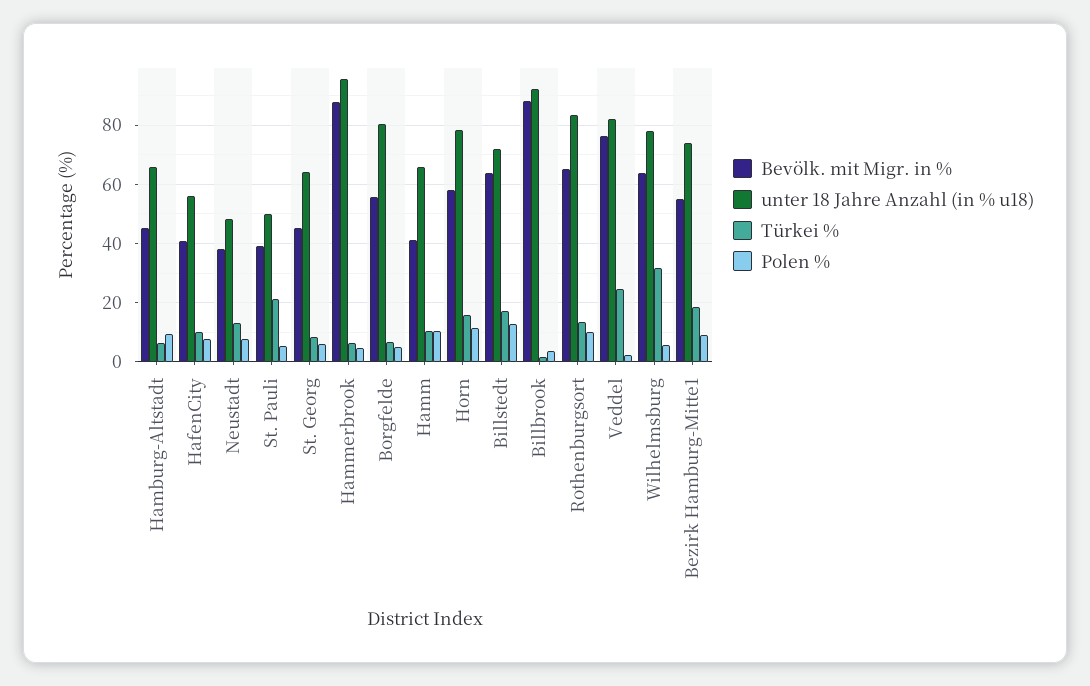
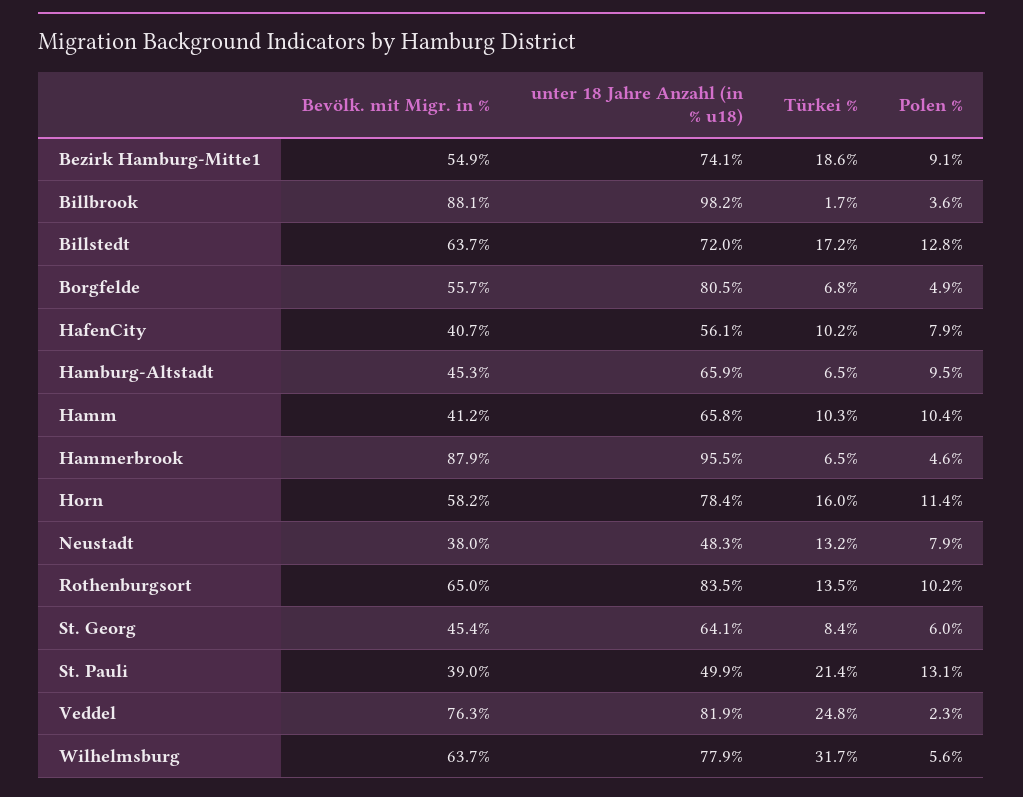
Polen %, St. Pauli: 5 -> 13.1
unter 18 Jahre Anzahl (in % u18), Billbrook: 92.5 -> 98.2

